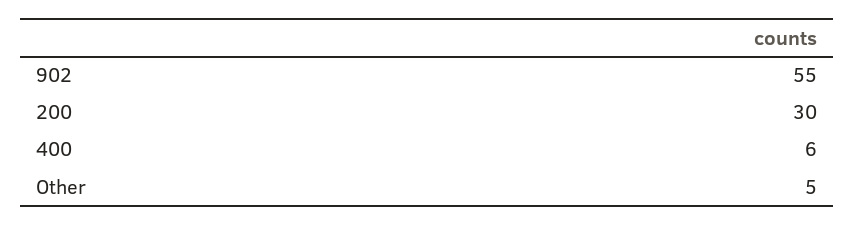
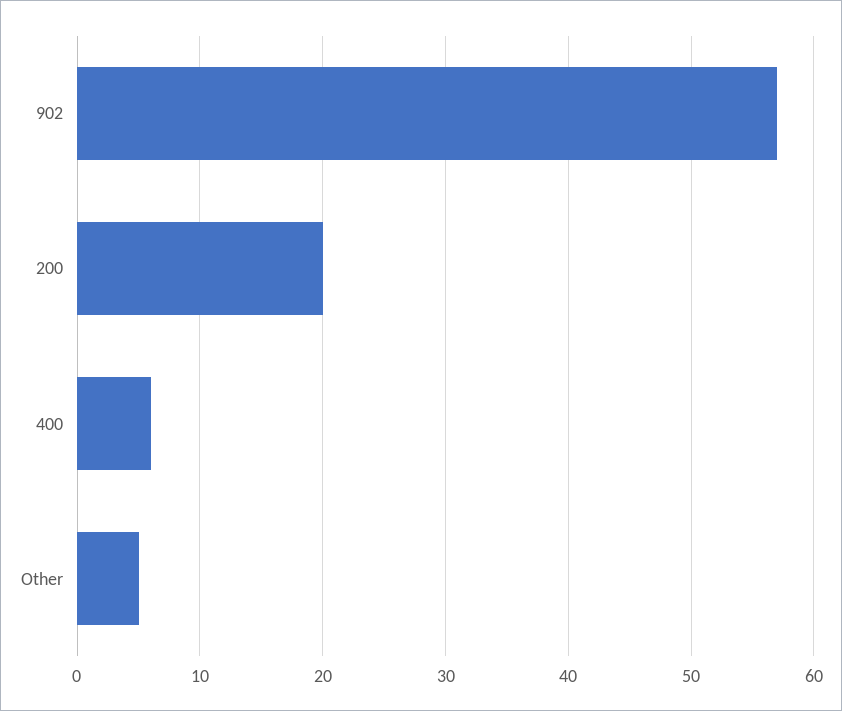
902: 55 -> 57
200: 30 -> 20

